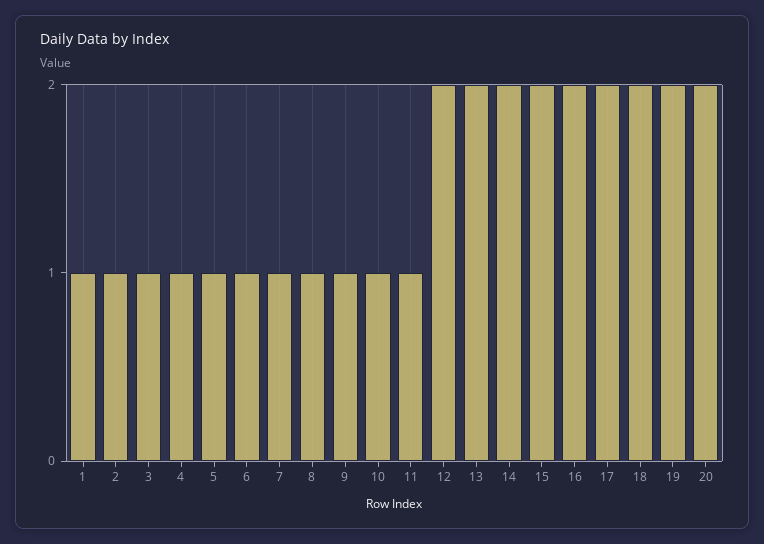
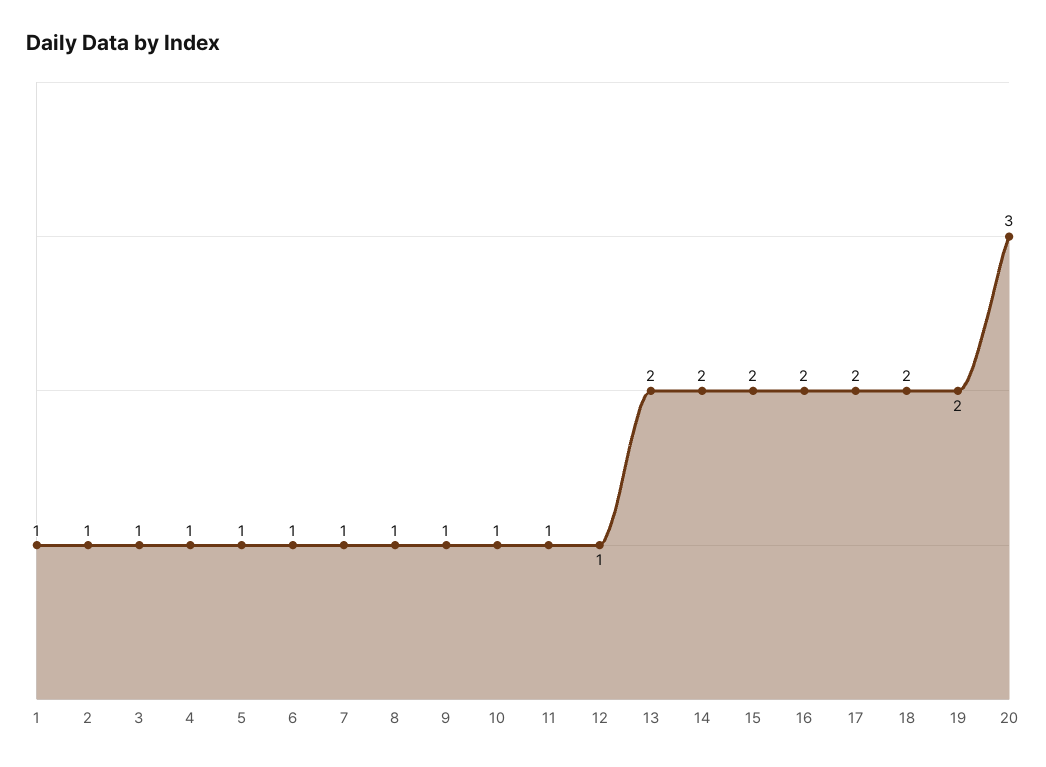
12: 2 -> 1
20: 2 -> 3

